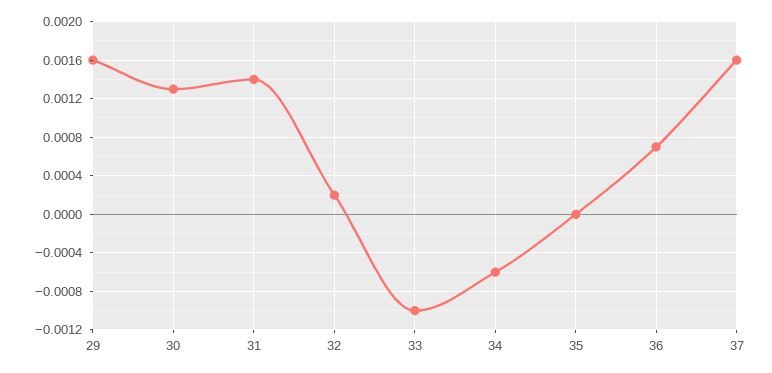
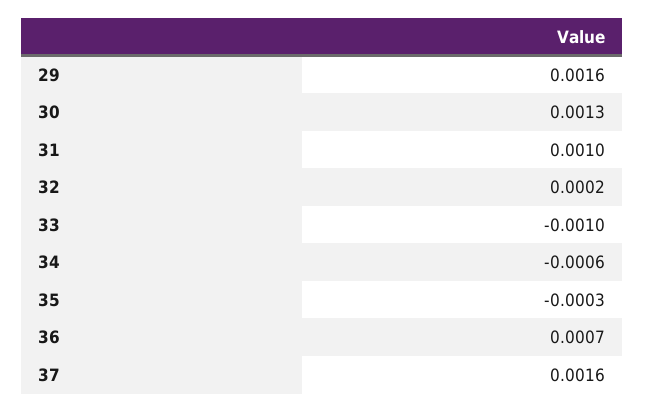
31: 0.0014 -> 0.001
35: 0 -> -0.0003

